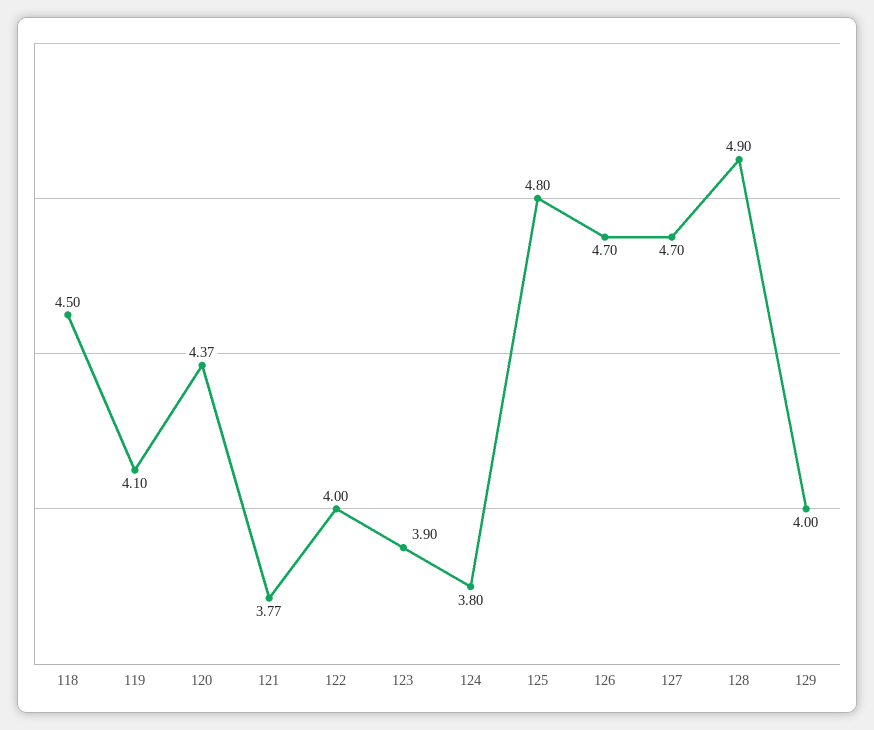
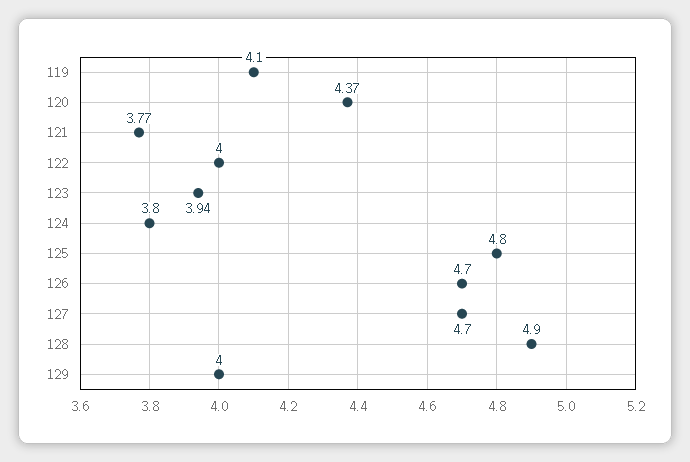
118: 4.5 -> none
123: 3.9 -> 3.94

